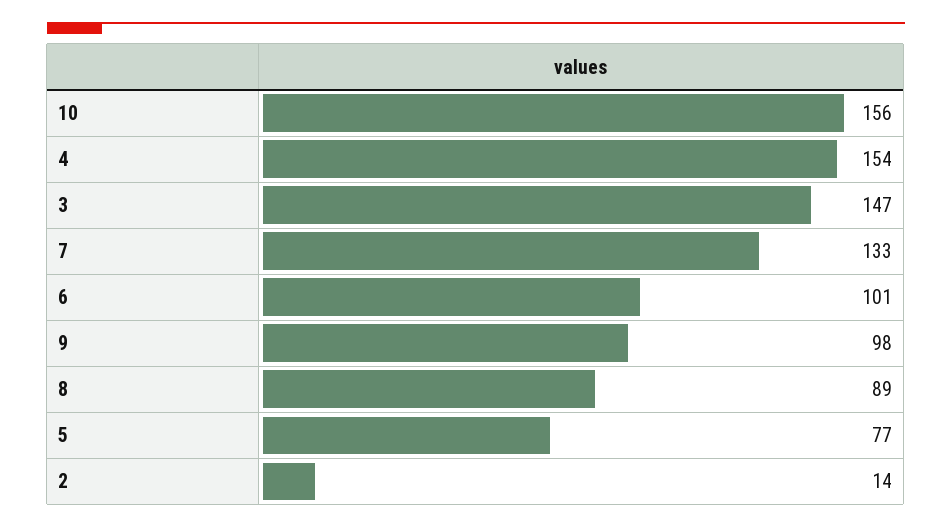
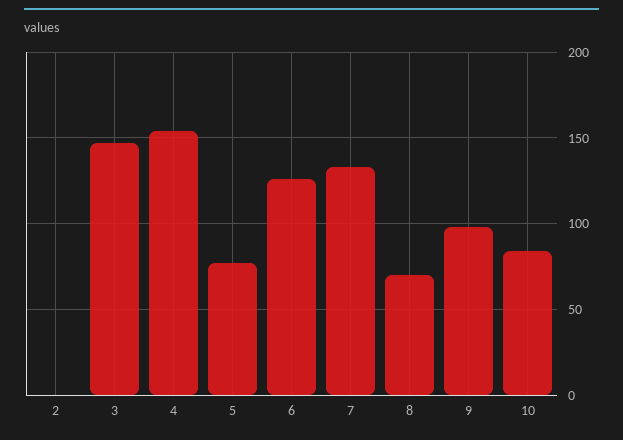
10: 156 -> 85
6: 101 -> 125
8: 89 -> 70
2: 14 -> 0

